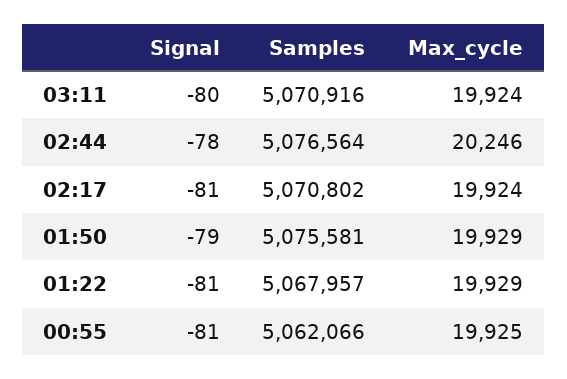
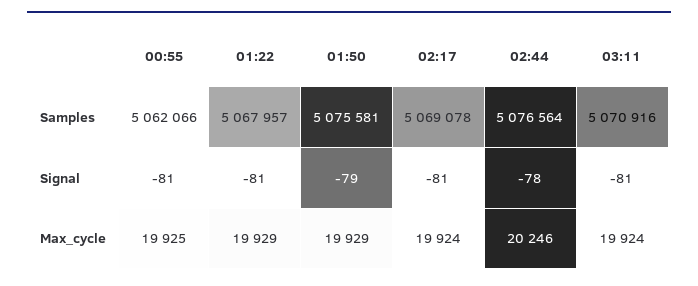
Signal, 03:11: -80 -> -81
Samples, 02:17: 5070802 -> 5069078

